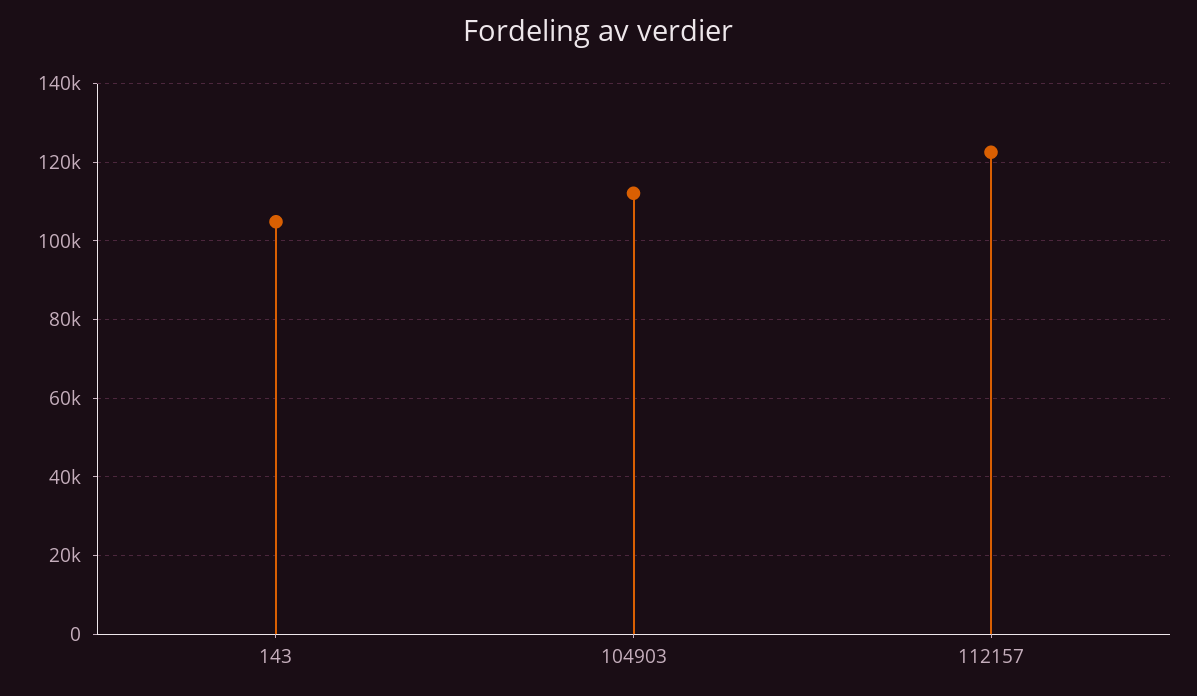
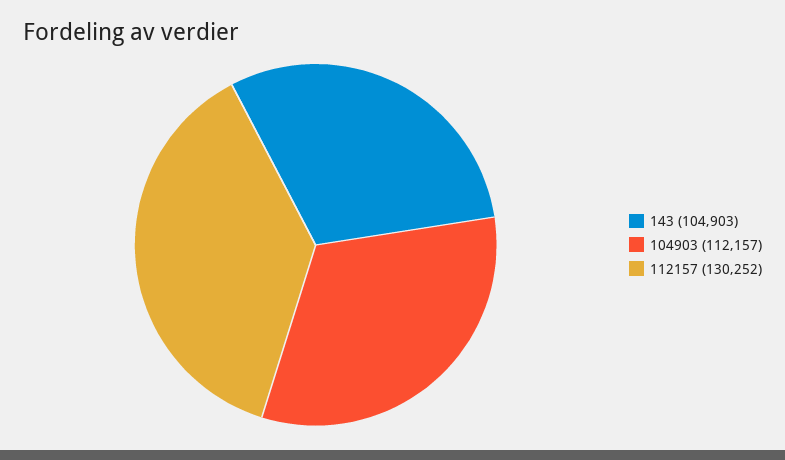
112157: 122000 -> 130252

